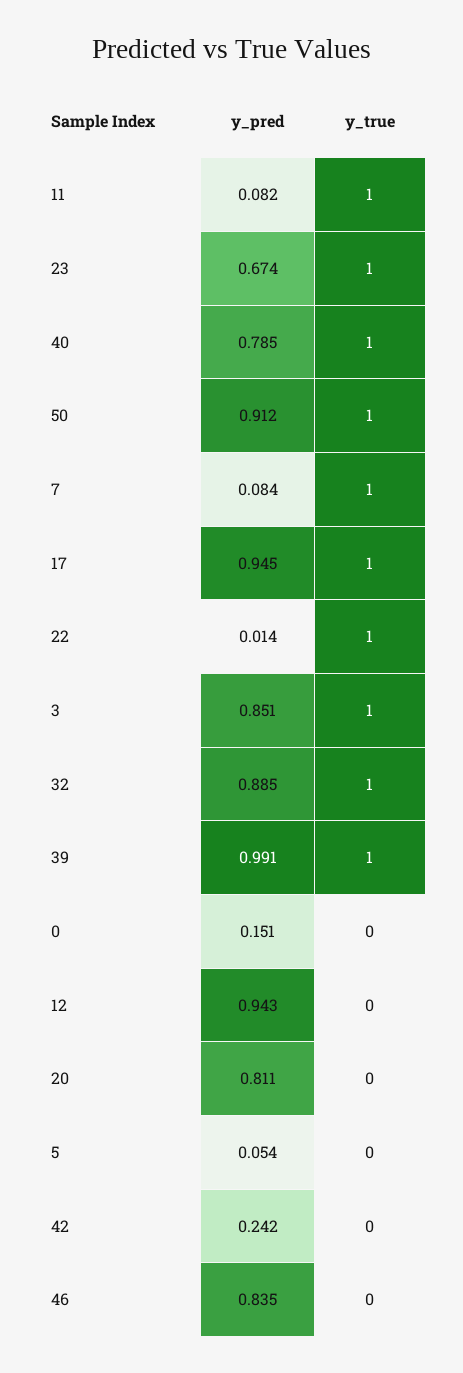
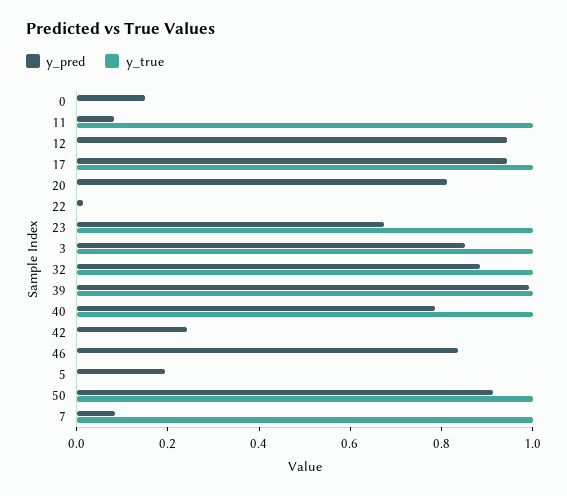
y_true, 22: 1 -> 0
y_pred, 5: 0.054 -> 0.2

